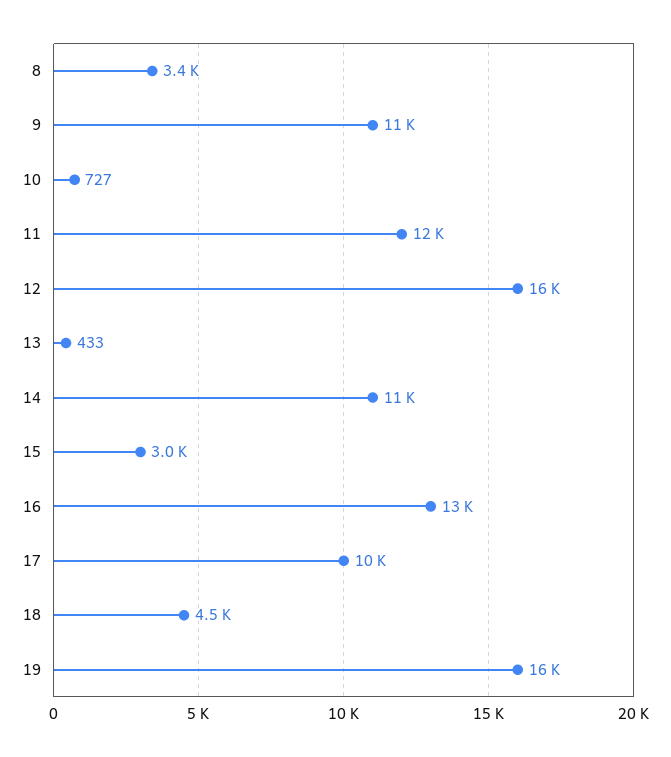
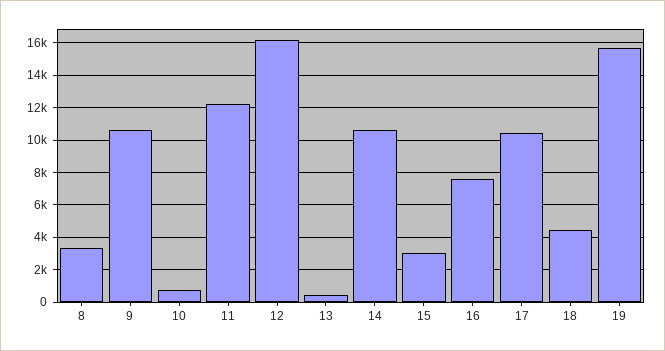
16: 13000 -> 7500

